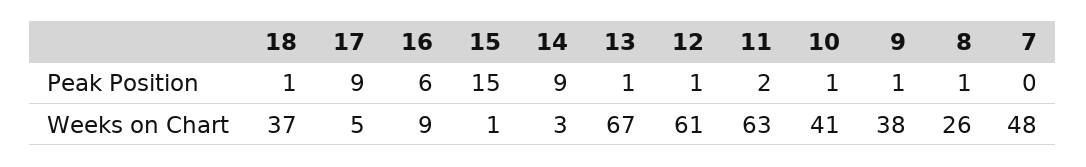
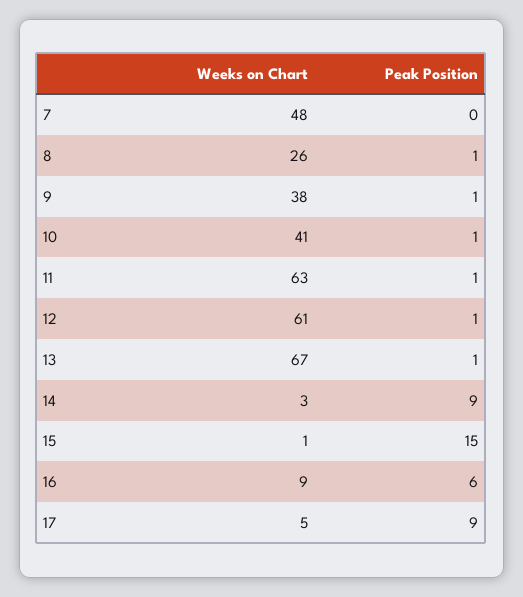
18, Peak Position: 1 -> none
11, Peak Position: 2 -> 1
18, Weeks on Chart: 37 -> none

